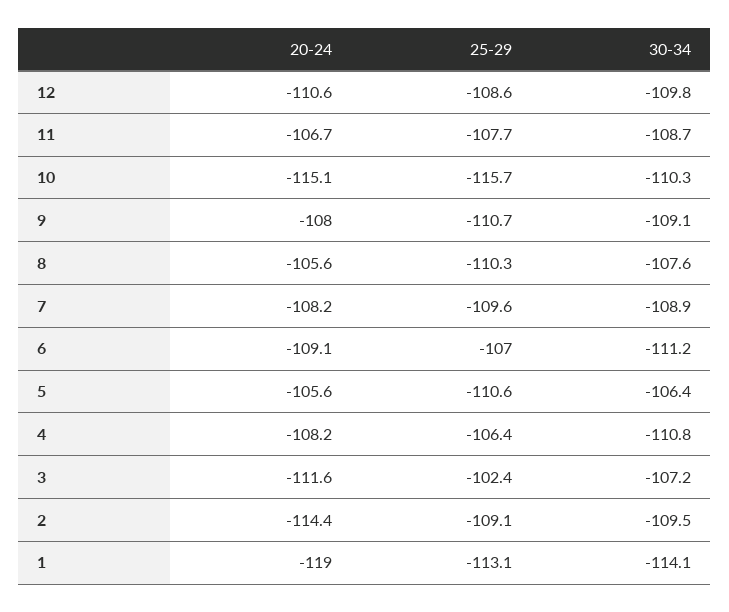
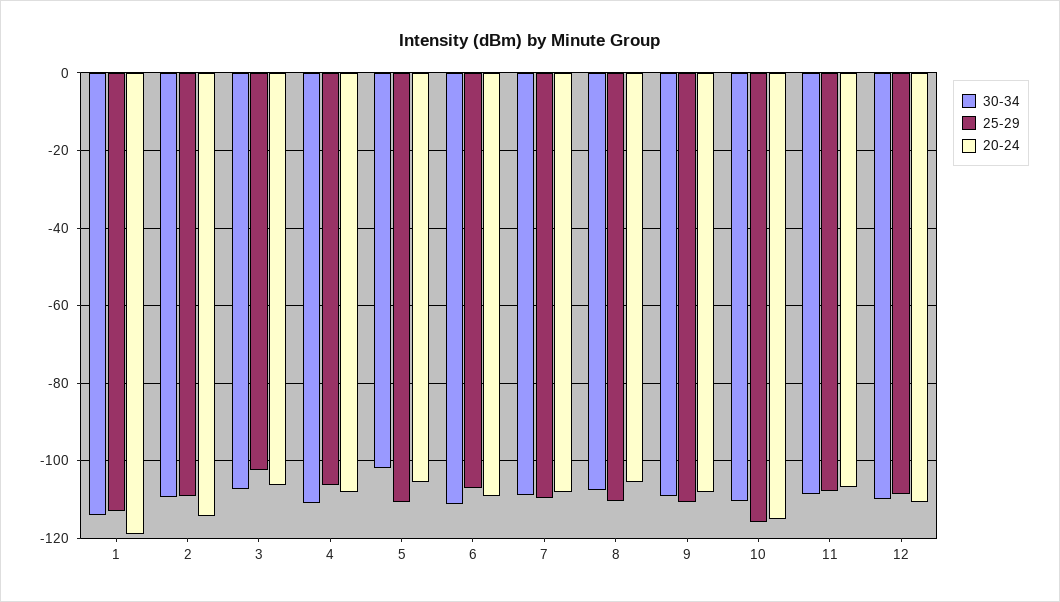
30-34, 5: -106.4 -> -102
20-24, 3: -111.6 -> -106

